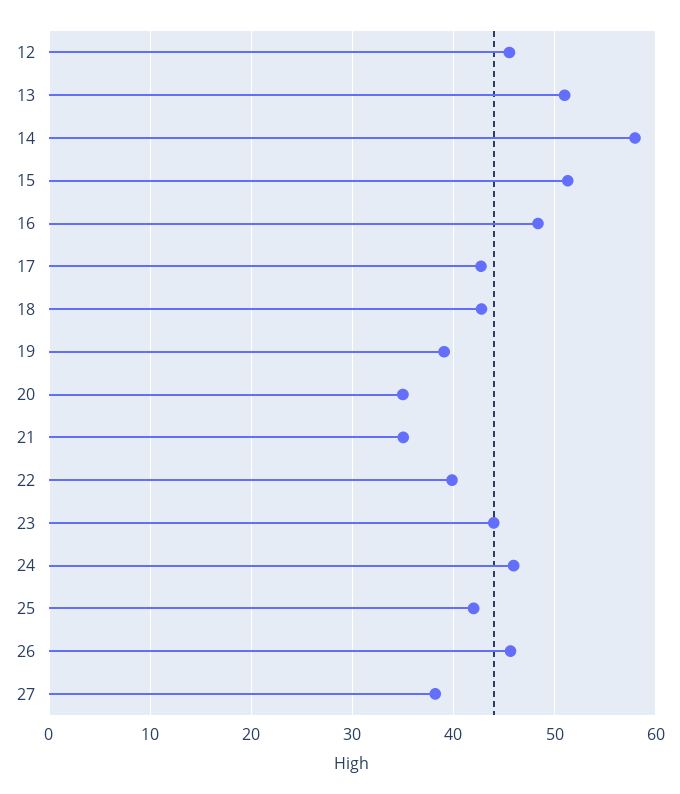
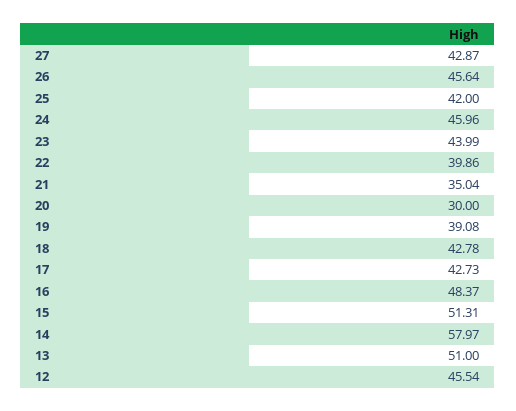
20: 35 -> 30
27: 38 -> 42.87

